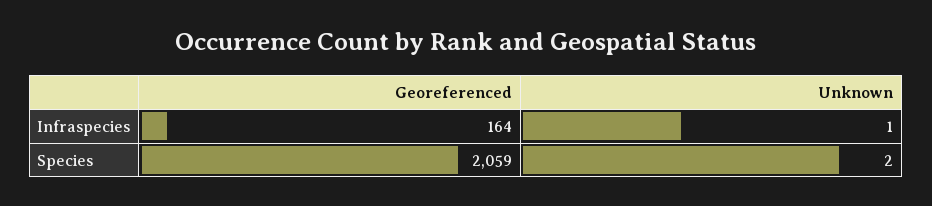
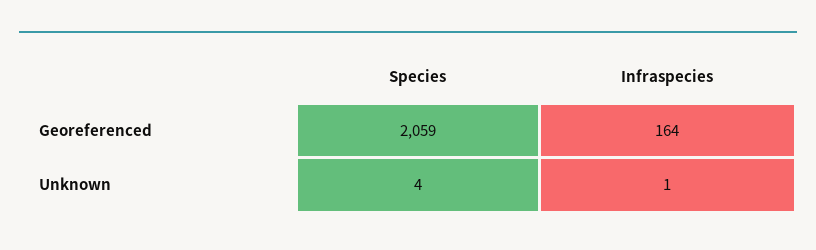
Unknown, Species: 2 -> 4

